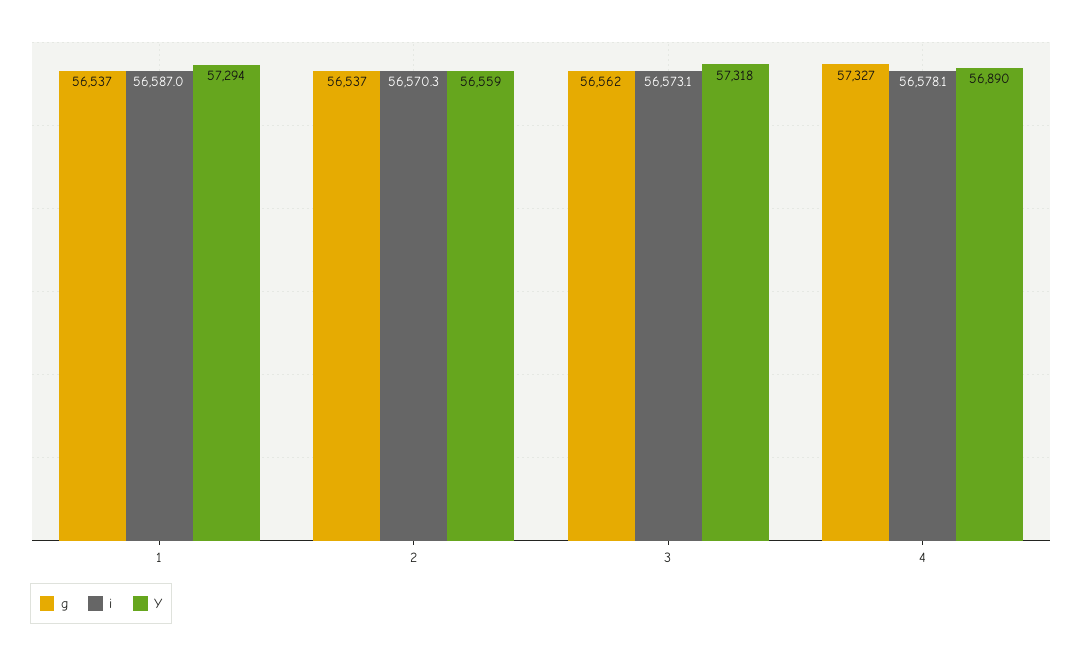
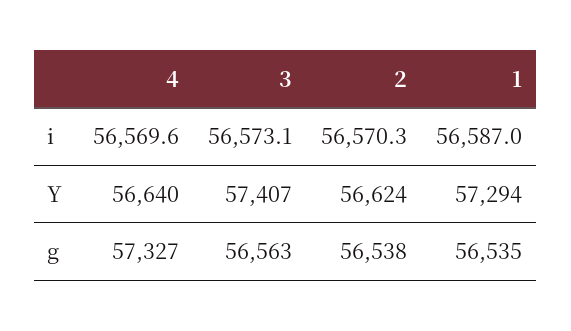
g, 1: 56537 -> 56535
g, 2: 56537 -> 56538
Y, 2: 56559 -> 56624
g, 3: 56562 -> 56563
Y, 3: 57318 -> 57407
i, 4: 56578.1 -> 56569.6
Y, 4: 56890 -> 56640

